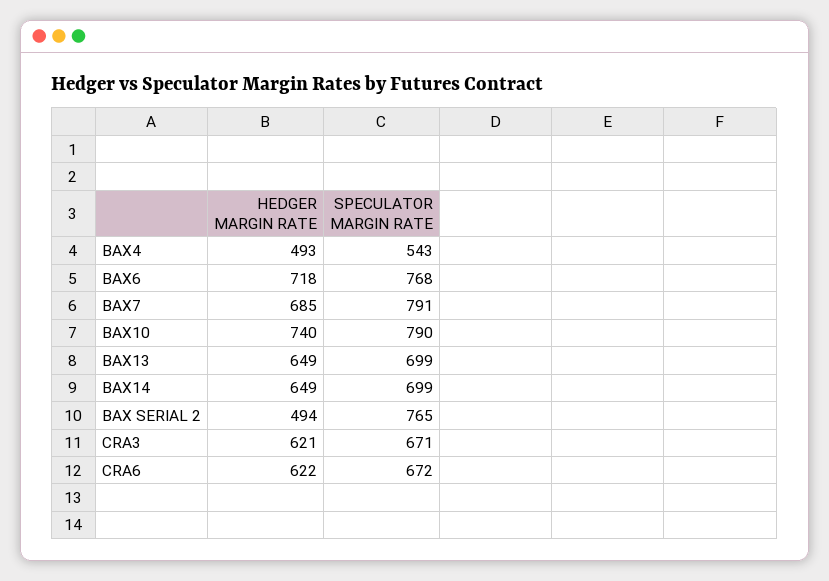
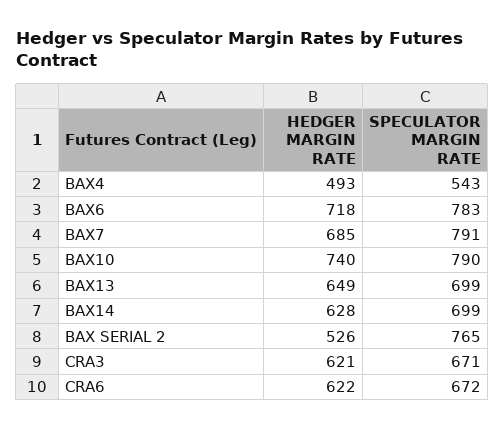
SPECULATOR MARGIN RATE, BAX6: 768 -> 783
HEDGER MARGIN RATE, BAX14: 649 -> 628
HEDGER MARGIN RATE, BAX SERIAL 2: 494 -> 526

